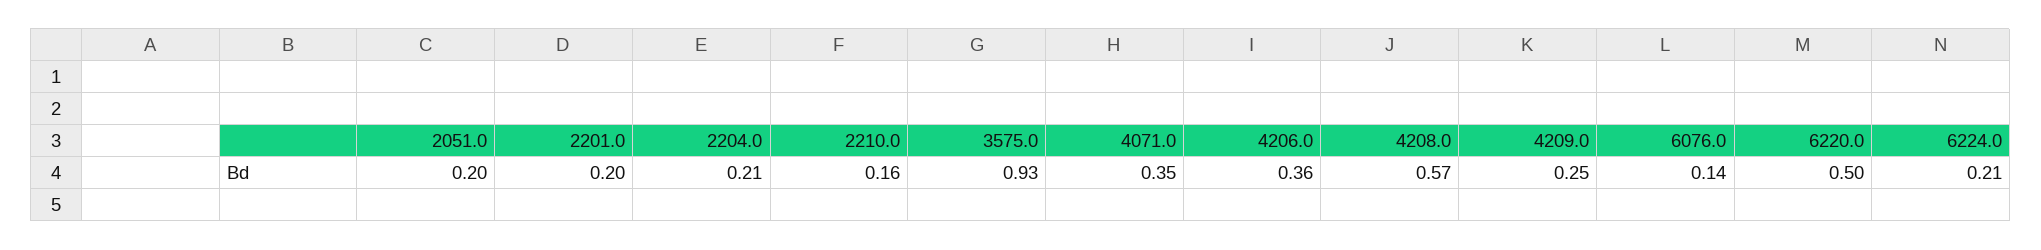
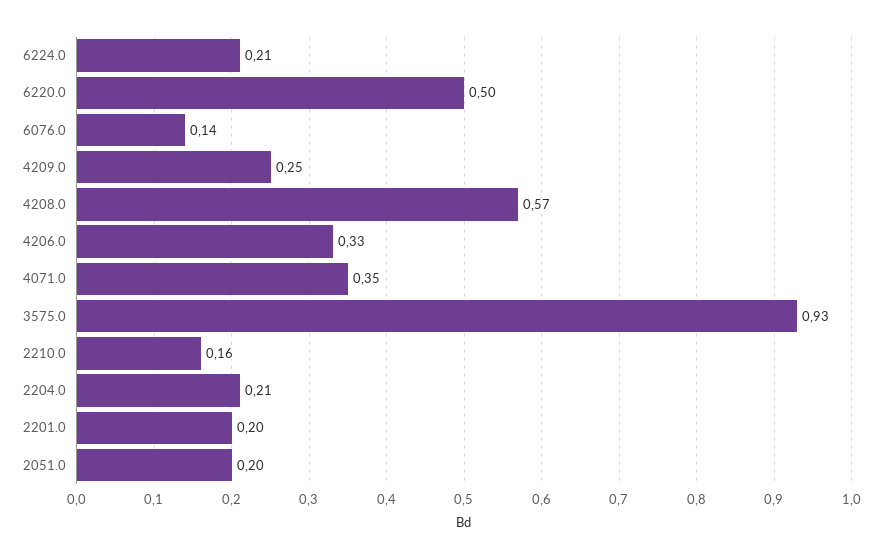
4206.0: 0.36 -> 0.33

